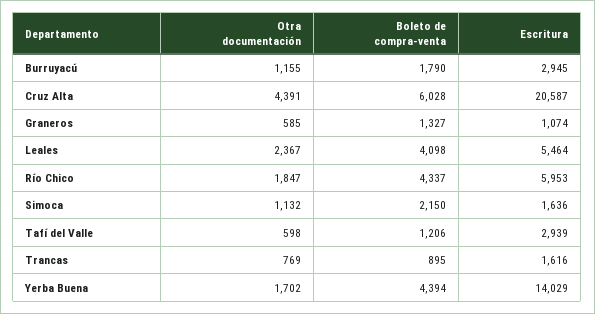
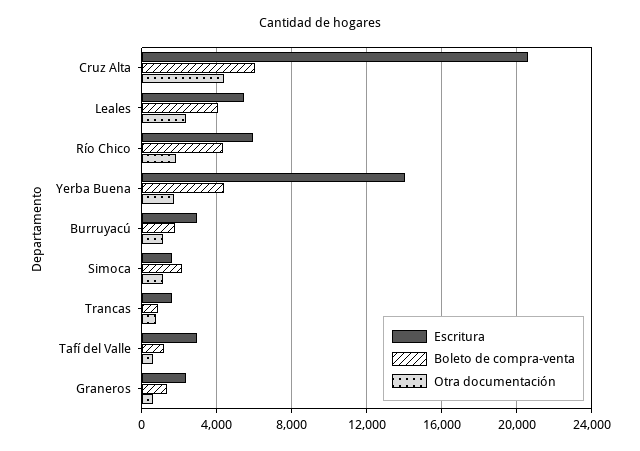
Escritura, Graneros: 1074 -> 2500

